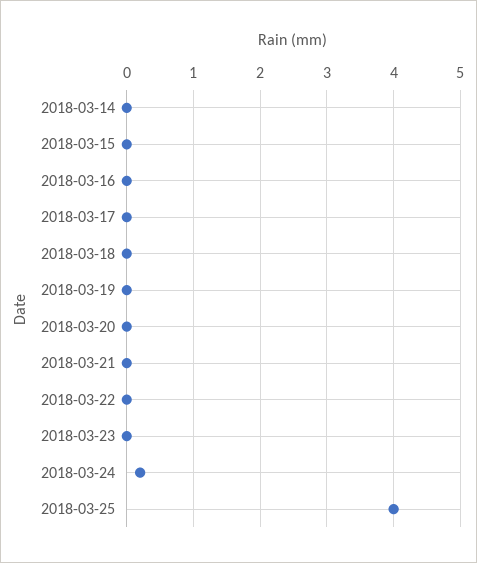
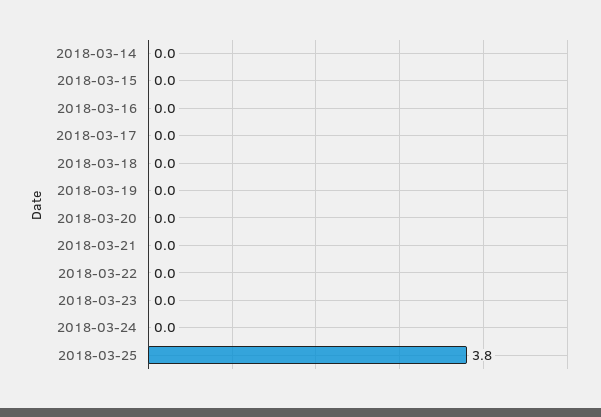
2018-03-24: 0.2 -> 0
2018-03-25: 4 -> 3.8

